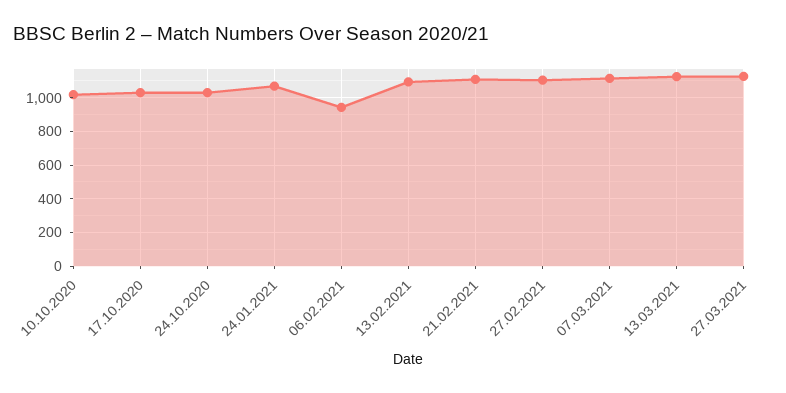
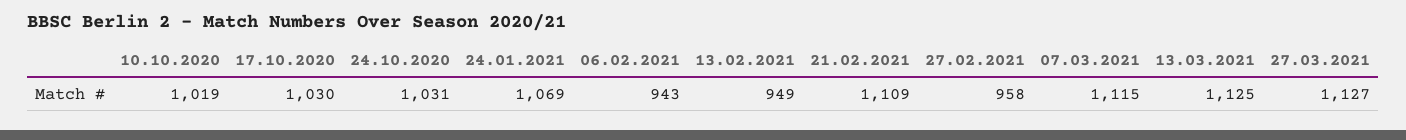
13.02.2021: 1100 -> 949
27.02.2021: 1100 -> 958

